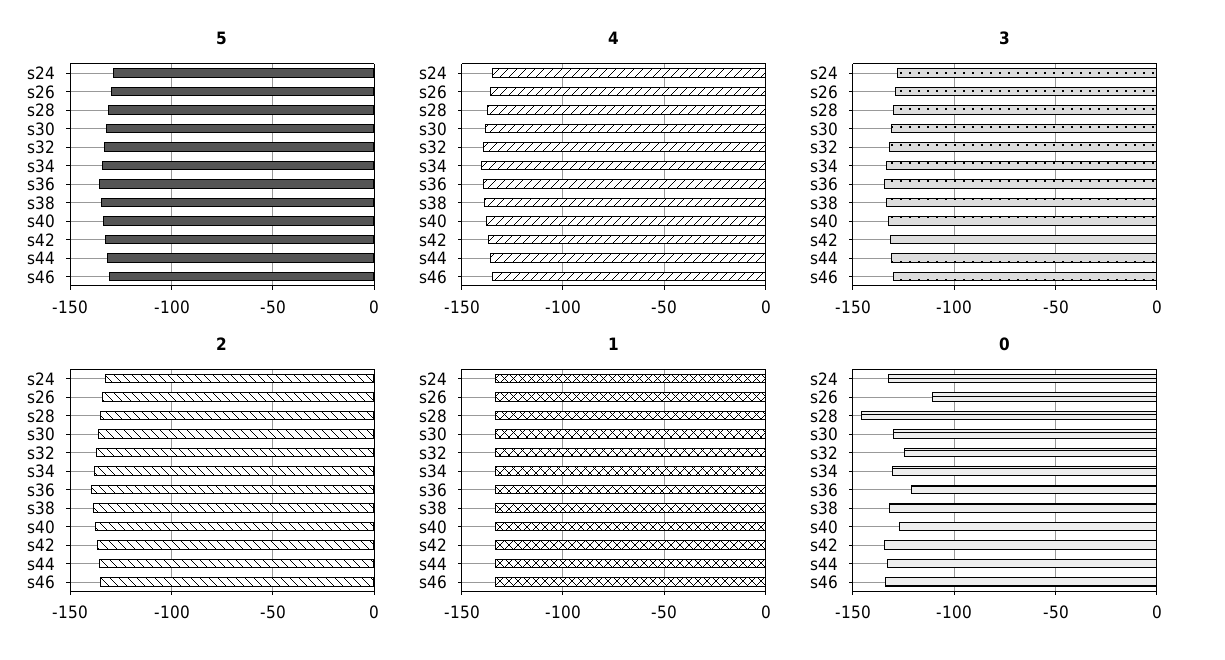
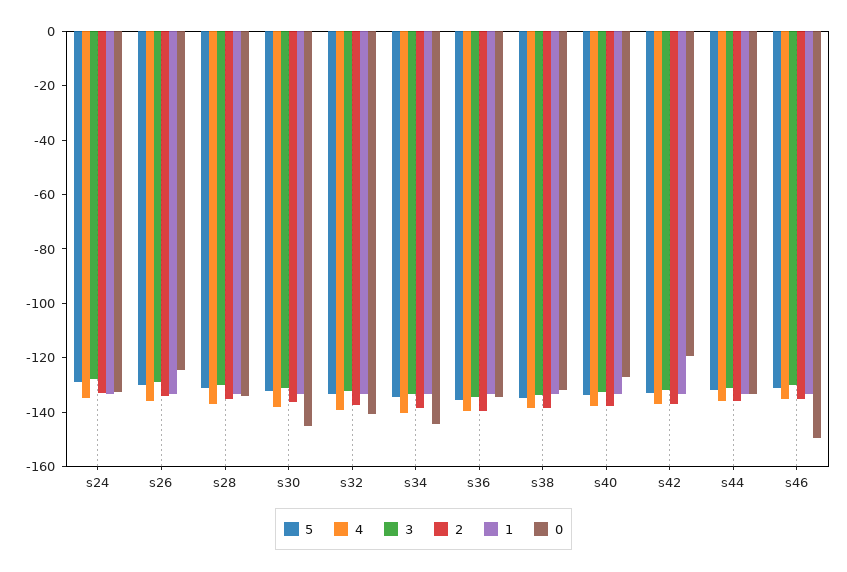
0, s26: -110 -> -125
0, s28: -145 -> -135
0, s30: -130 -> -145
0, s32: -125 -> -140
0, s34: -130 -> -145
0, s36: -120 -> -135
0, s42: -135 -> -120
0, s46: -135 -> -150

